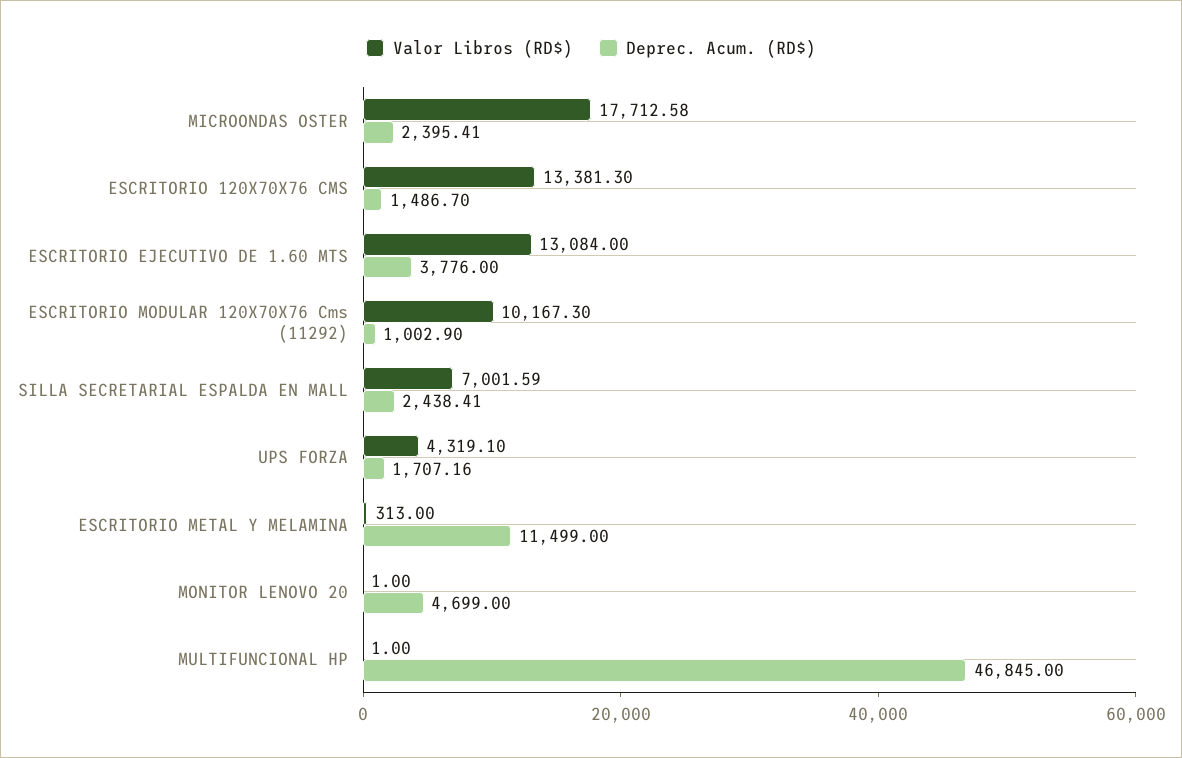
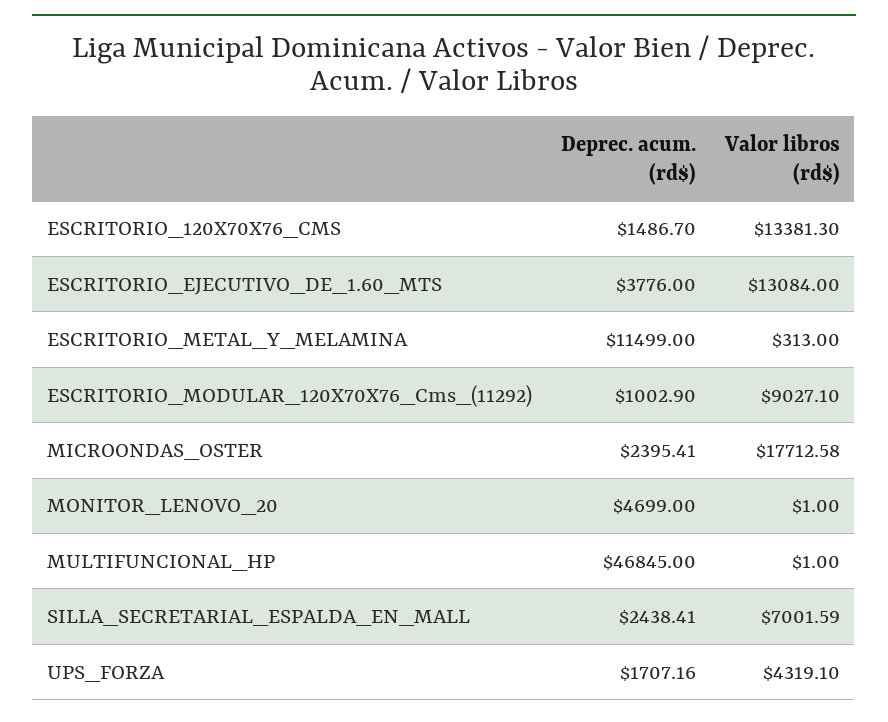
Valor Libros (RD$), ESCRITORIO MODULAR 120X70X76 Cms (11292): 10167.3 -> 9027.1

